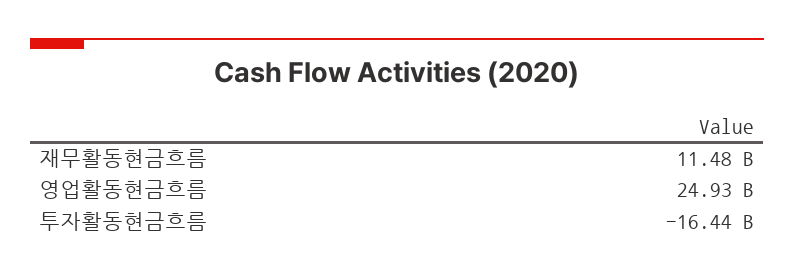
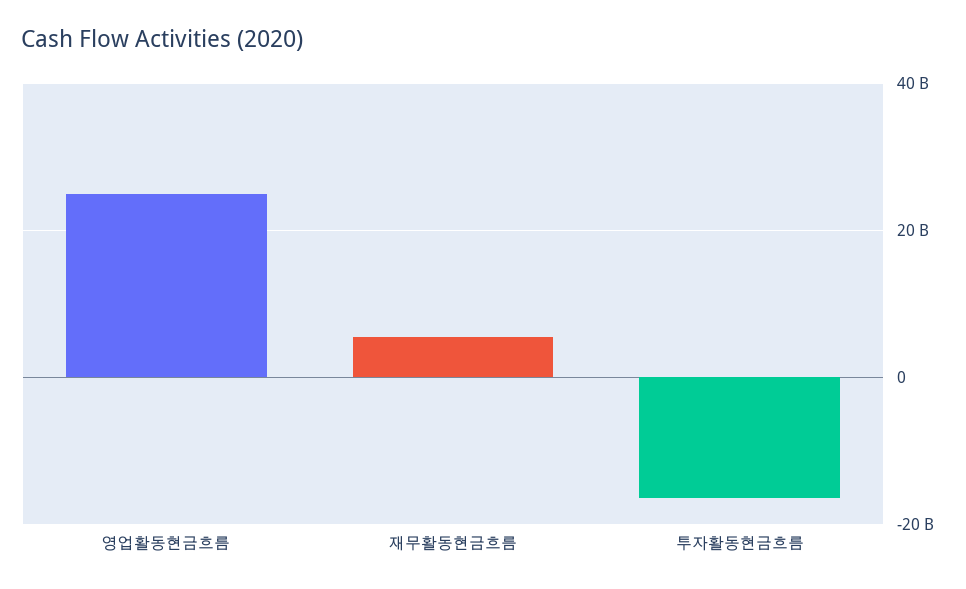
재무활동현금흐름: 11480000000 -> 6000000000

